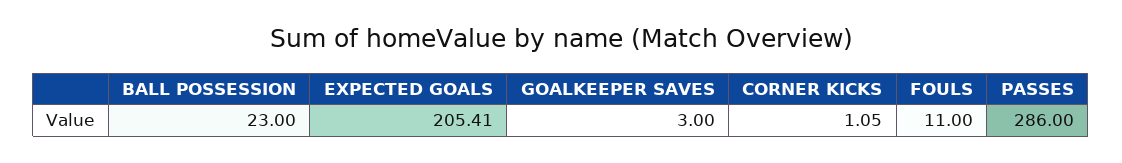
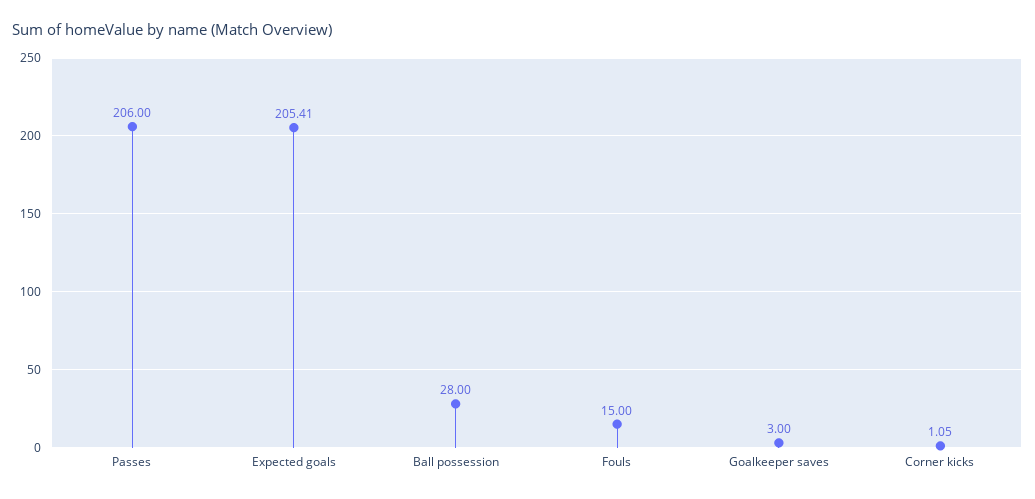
BALL POSSESSION: 23 -> 28
FOULS: 11 -> 15
PASSES: 286 -> 206

